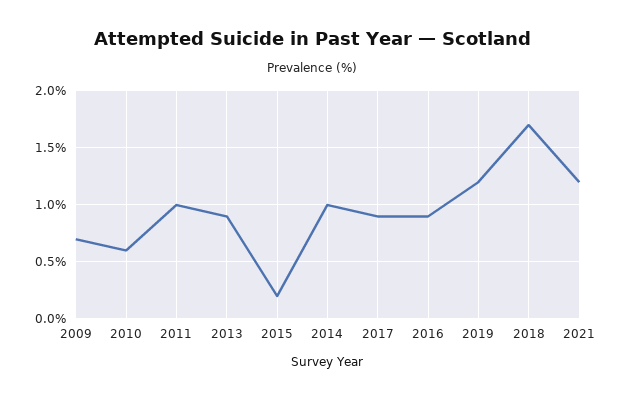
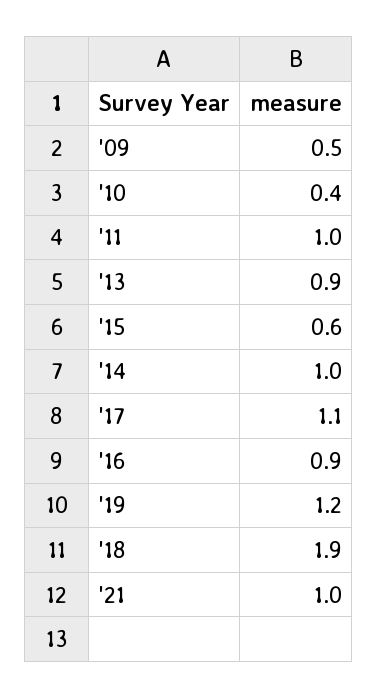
2009: 0.7 -> 0.5
2010: 0.6 -> 0.4
2015: 0.2 -> 0.6
2017: 0.9 -> 1.1
2018: 1.7 -> 1.9
2021: 1.2 -> 1

